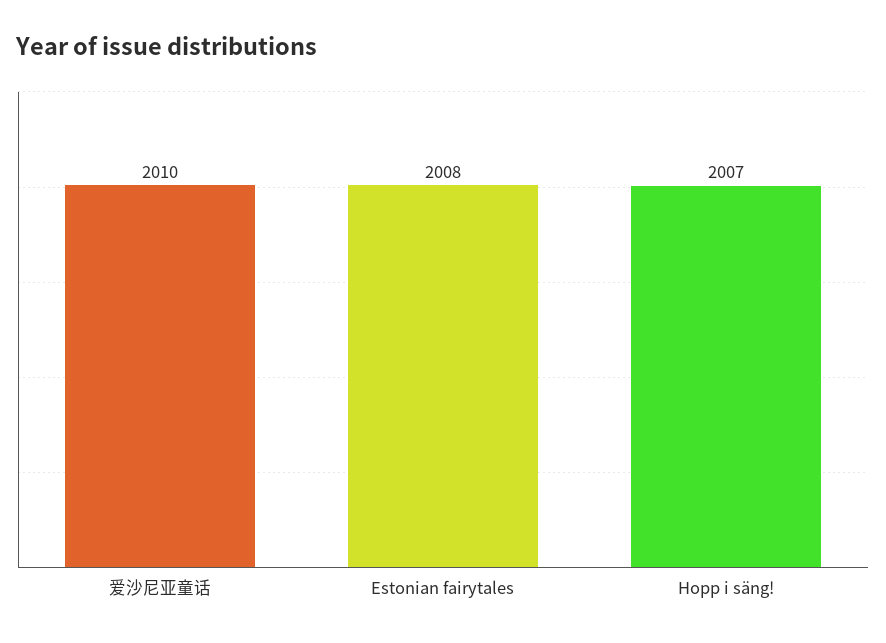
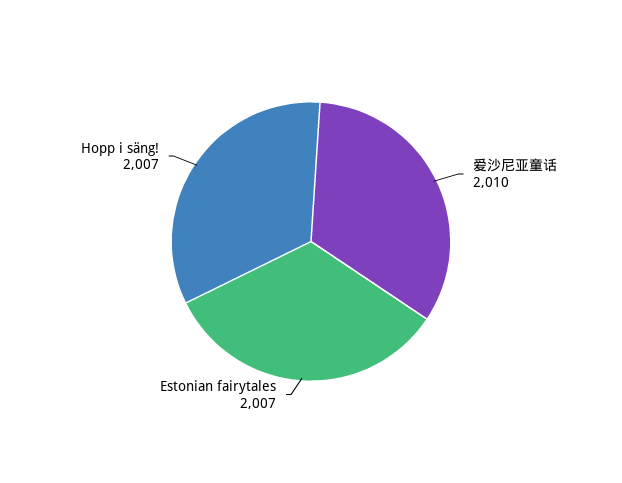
Estonian fairytales: 2008 -> 2007

